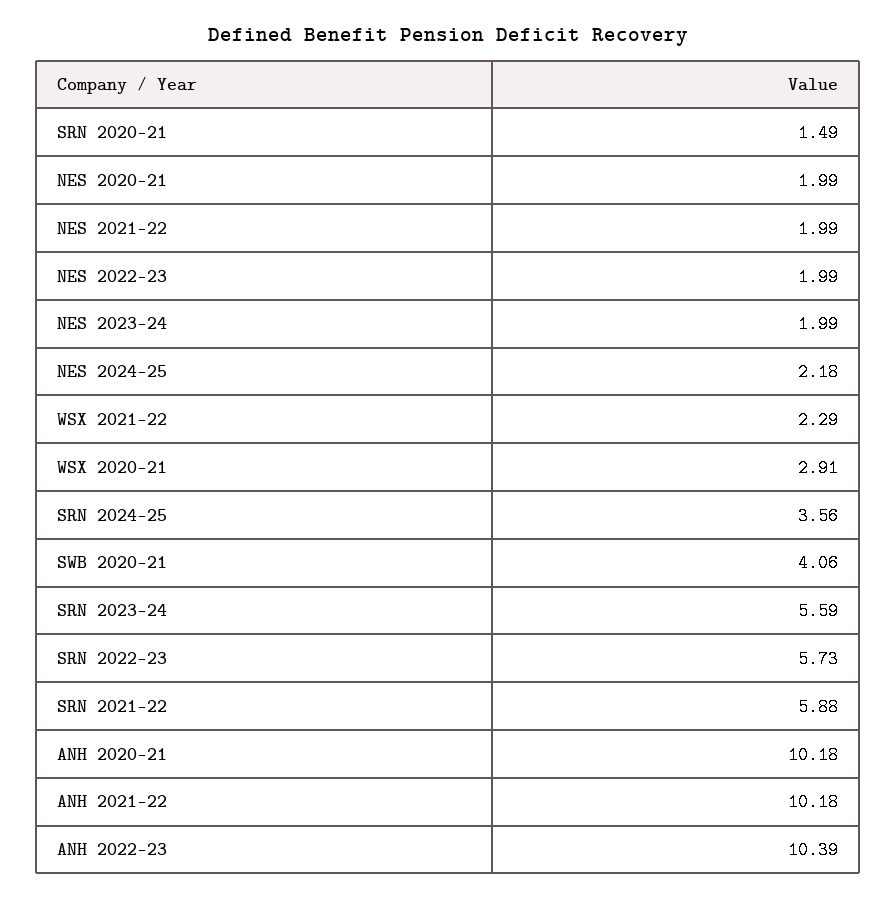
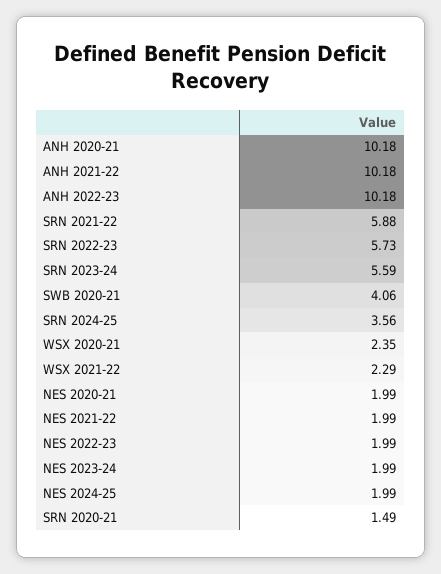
NES 2024-25: 2.18 -> 1.99
WSX 2020-21: 2.91 -> 2.35
ANH 2022-23: 10.39 -> 10.18

